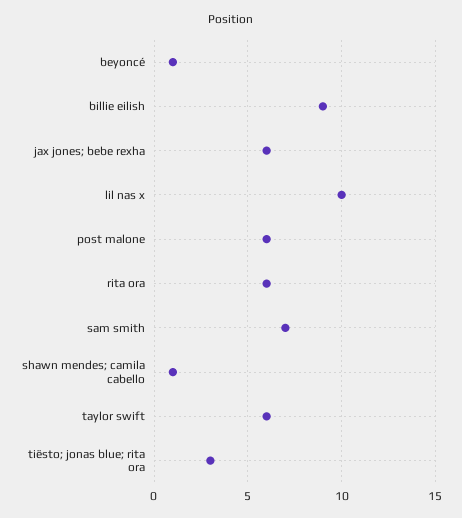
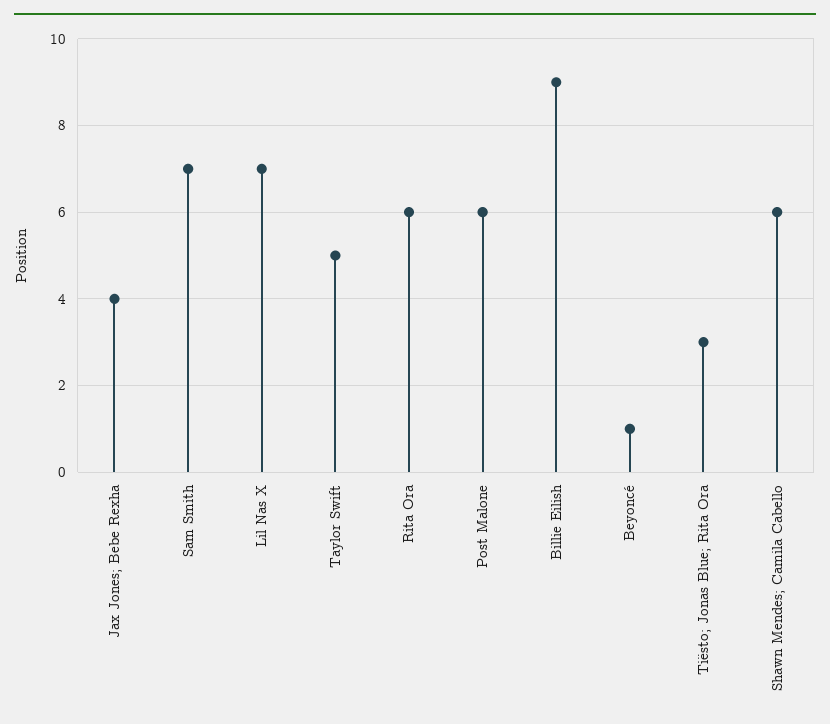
jax jones; bebe rexha: 6 -> 4
lil nas x: 10 -> 7
shawn mendes; camila cabello: 1 -> 6
taylor swift: 6 -> 5

